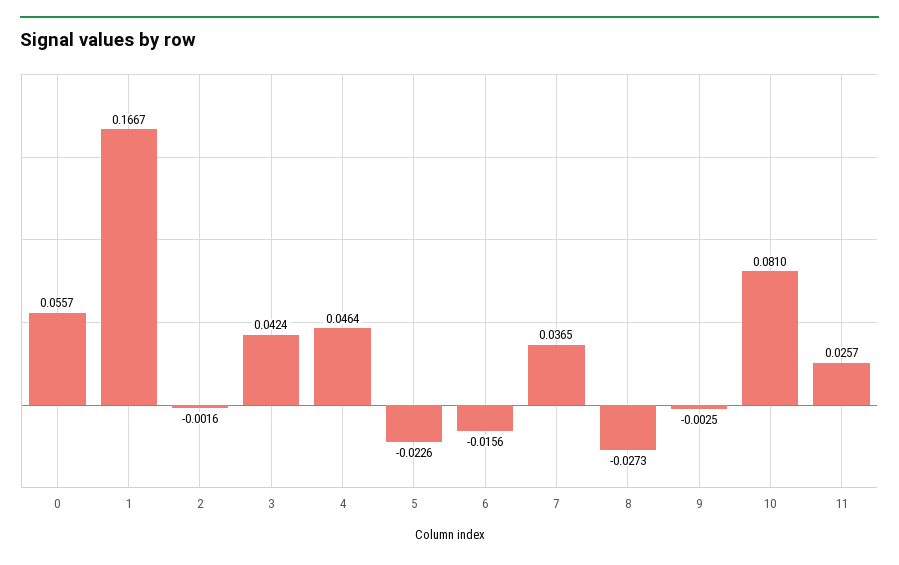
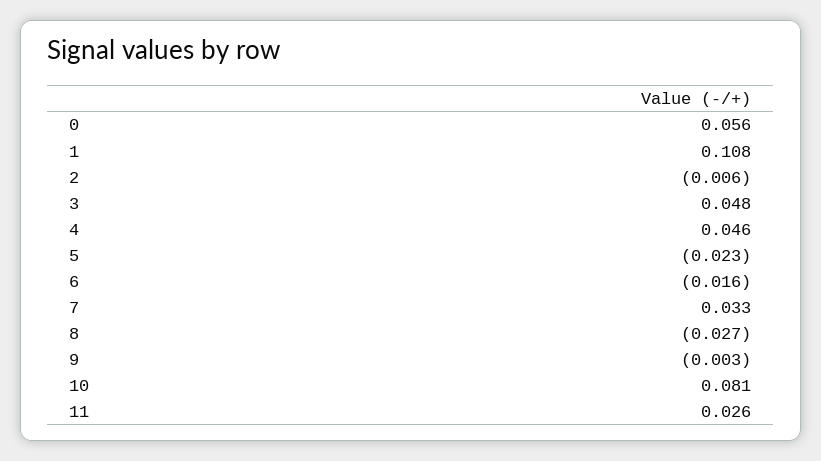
1: 0.1667 -> 0.108
2: -0.0016 -> -0.006
3: 0.0424 -> 0.048
7: 0.0365 -> 0.033

